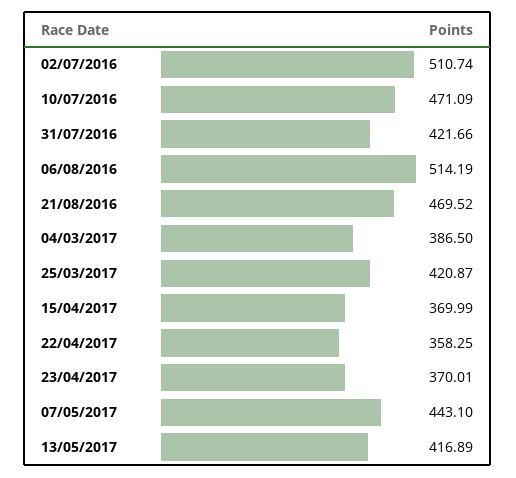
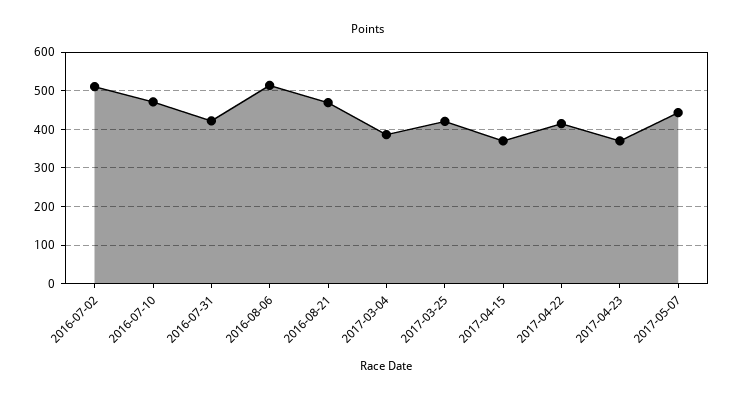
22/04/2017: 358.25 -> 420
13/05/2017: 416.89 -> none

